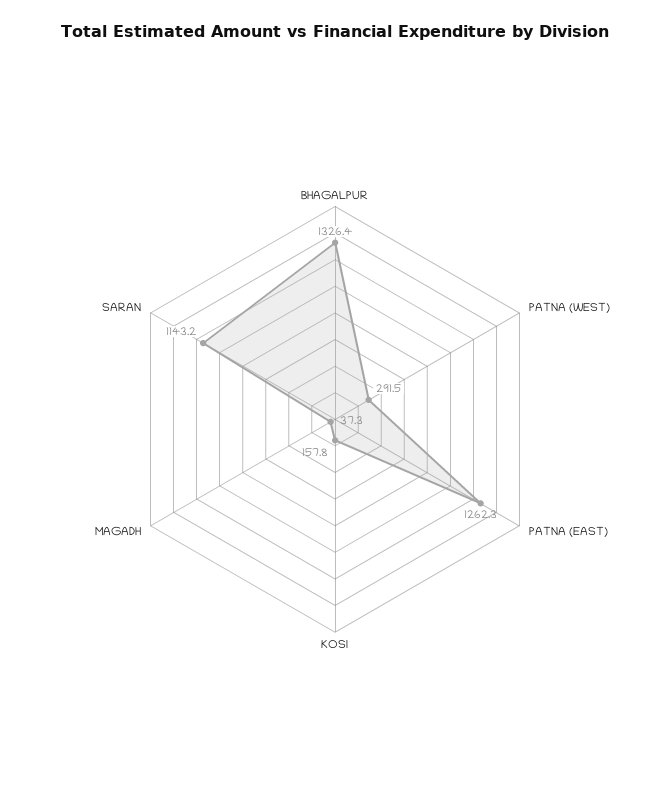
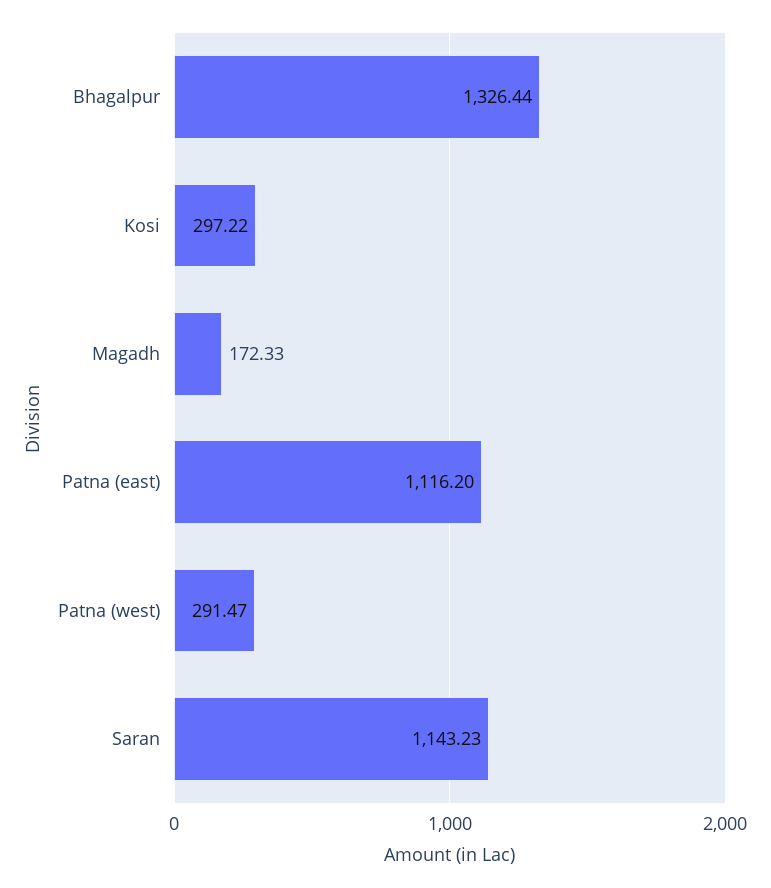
PATNA (EAST): 1262.3 -> 1116.2
KOSI: 157.8 -> 297.22
MAGADH: 37.3 -> 172.33

